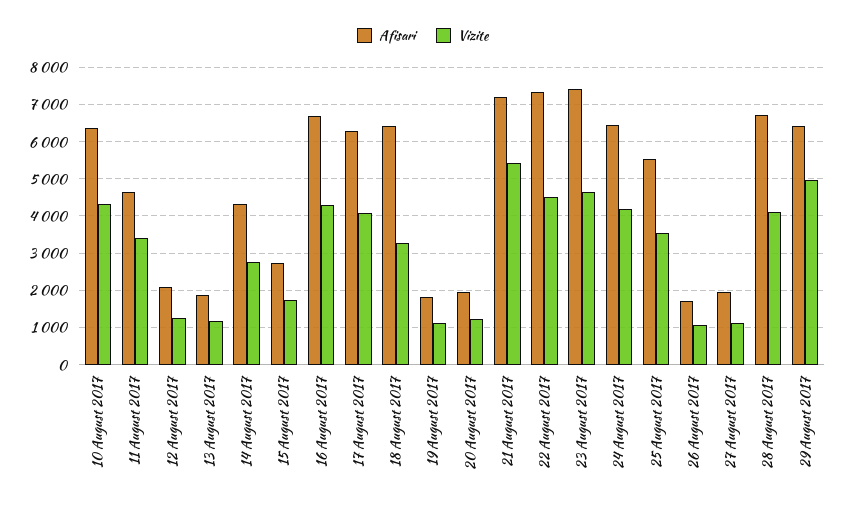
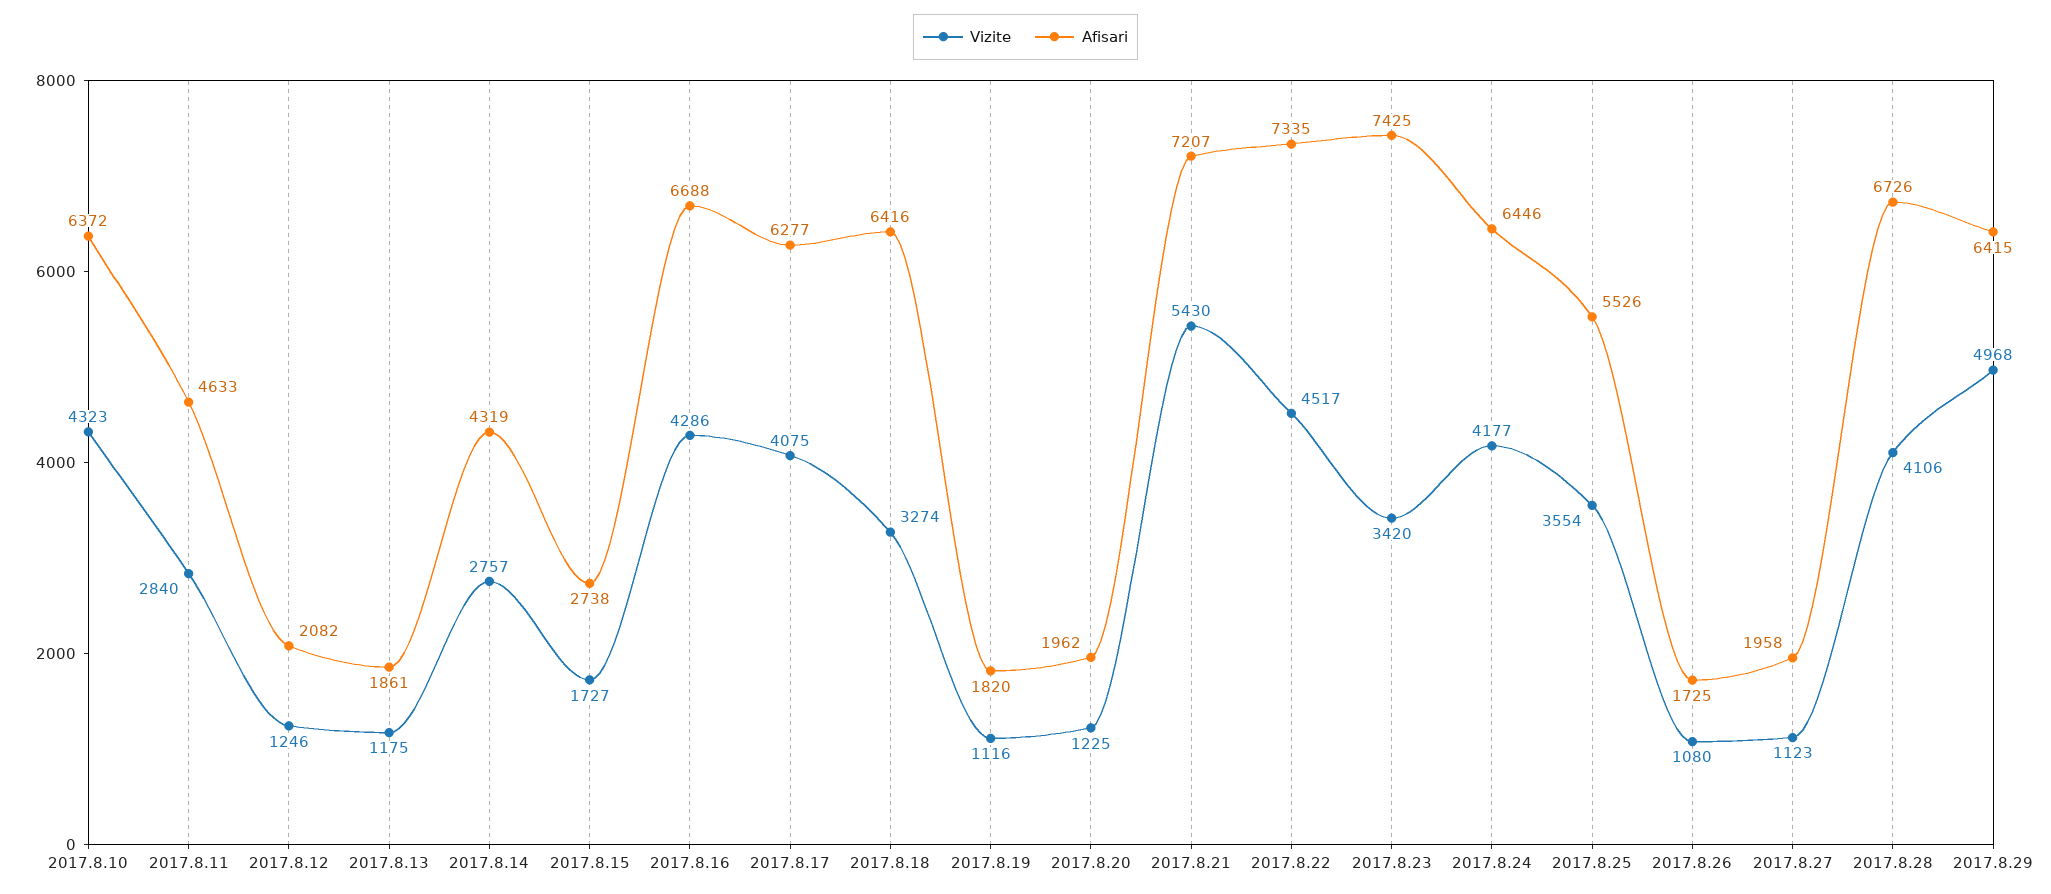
Vizite, 11 August 2017: 3400 -> 2840
Vizite, 23 August 2017: 4600 -> 3420

